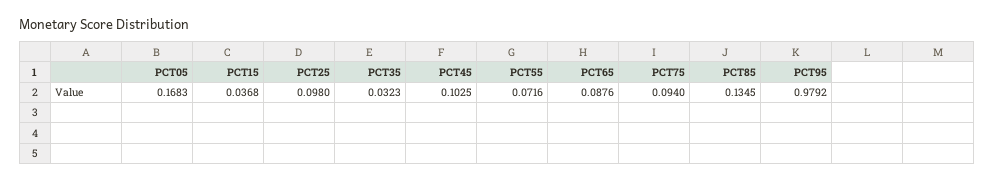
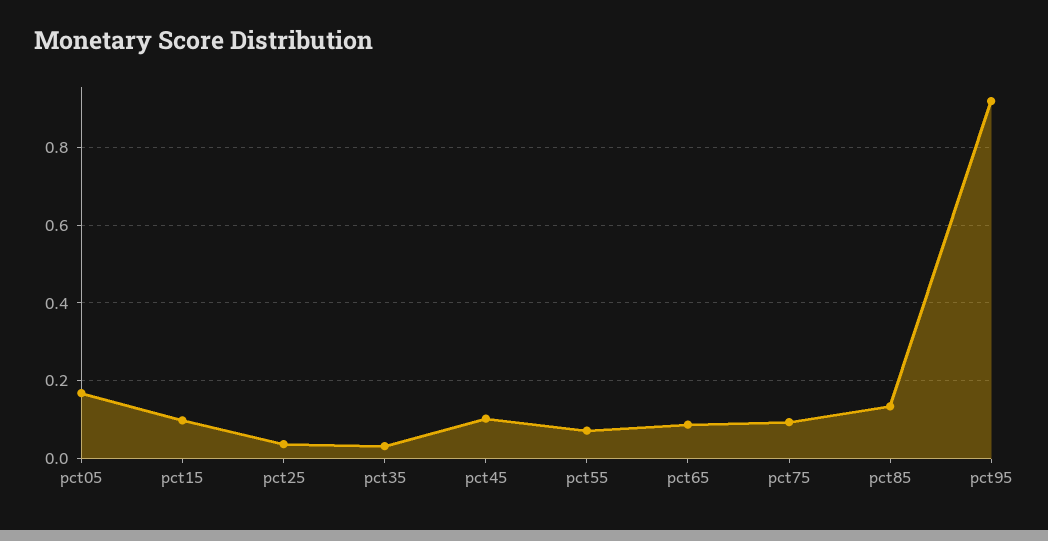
PCT15: 0.0368 -> 0.1
PCT25: 0.098 -> 0.04
PCT95: 0.9792 -> 0.92

